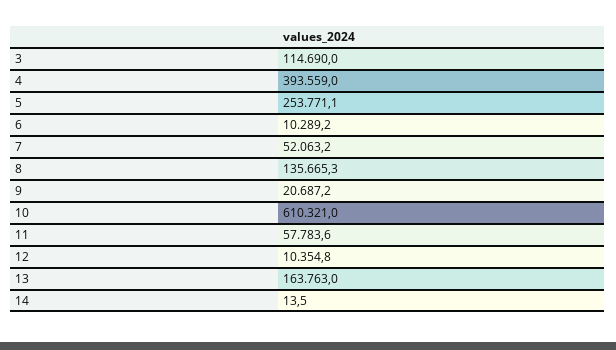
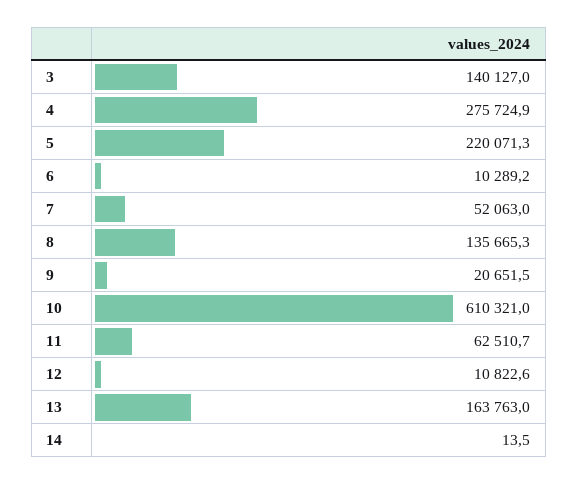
3: 114690 -> 140127
4: 393559 -> 275724.9
5: 253771.1 -> 220071.3
7: 52063.2 -> 52063
9: 20687.2 -> 20651.5
11: 57783.6 -> 62510.7
12: 10354.8 -> 10822.6

